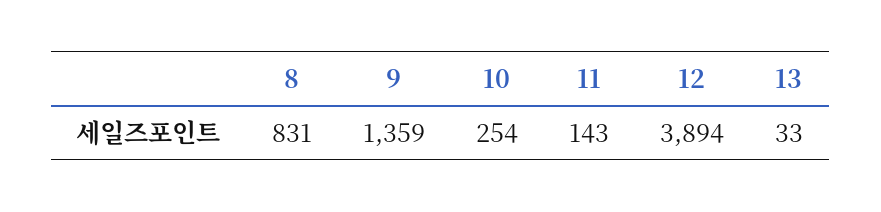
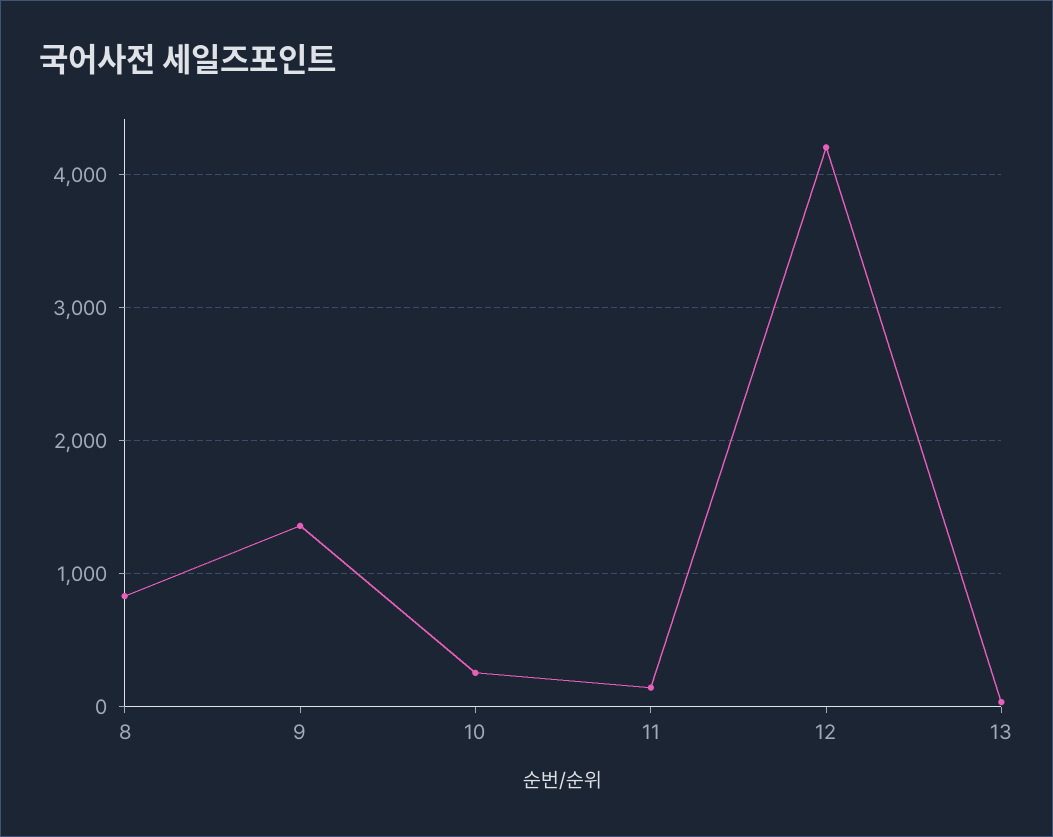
12: 3894 -> 4200

